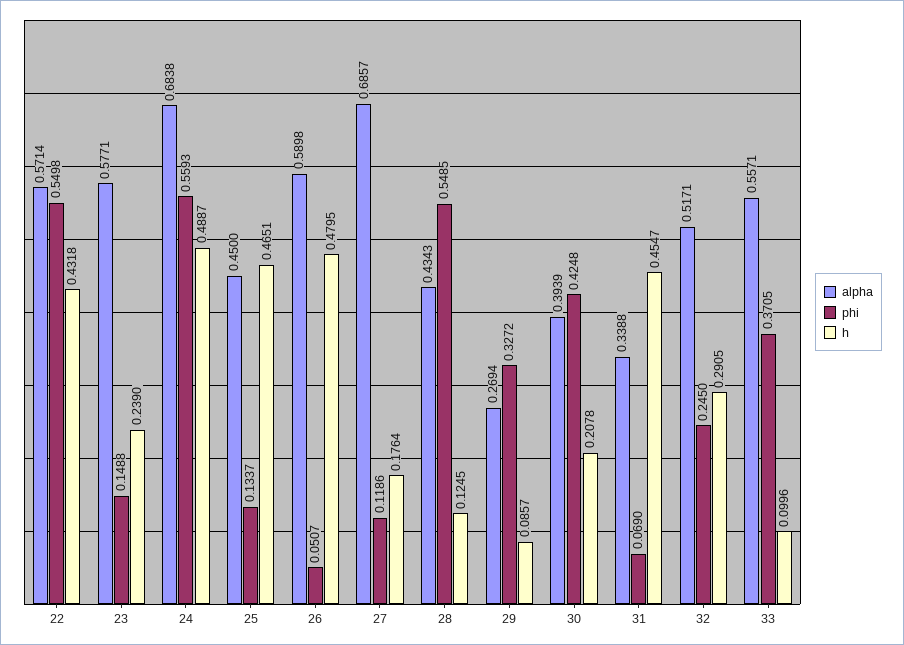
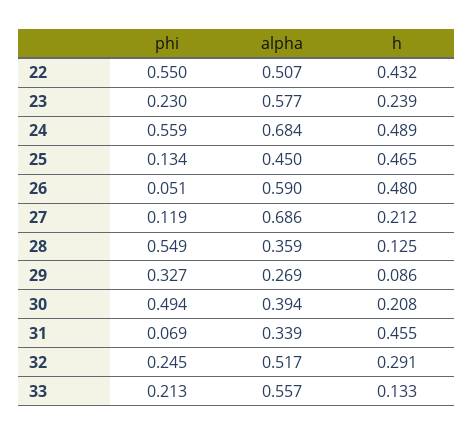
alpha, 22: 0.5714 -> 0.507
phi, 23: 0.1488 -> 0.23
h, 27: 0.1764 -> 0.212
alpha, 28: 0.4343 -> 0.359
phi, 30: 0.4248 -> 0.494
phi, 33: 0.3705 -> 0.213
h, 33: 0.0996 -> 0.133

